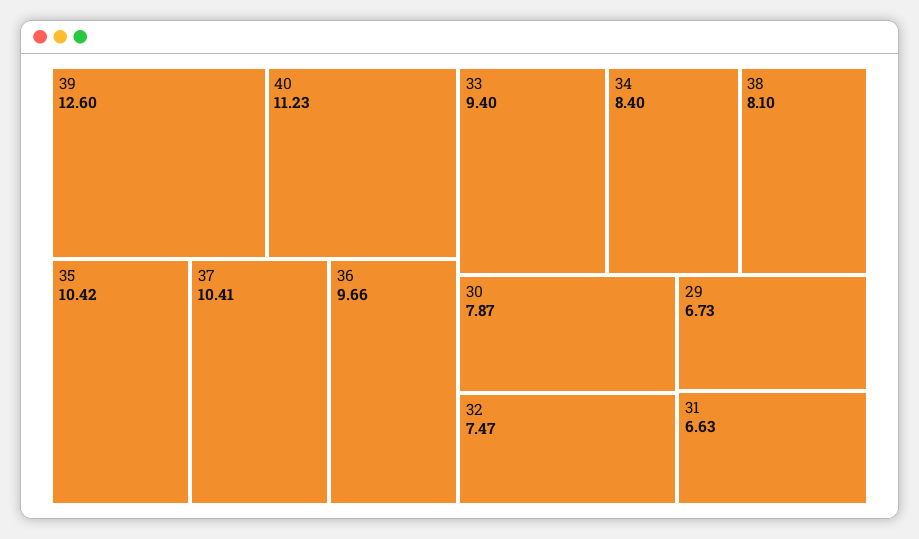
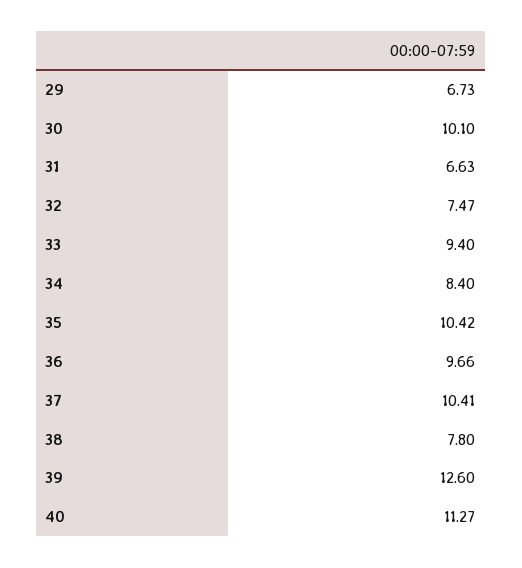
40: 11.23 -> 11.27
38: 8.1 -> 7.8
30: 7.87 -> 10.1

